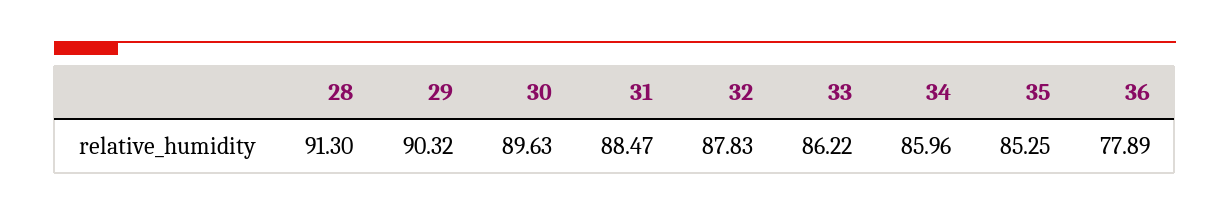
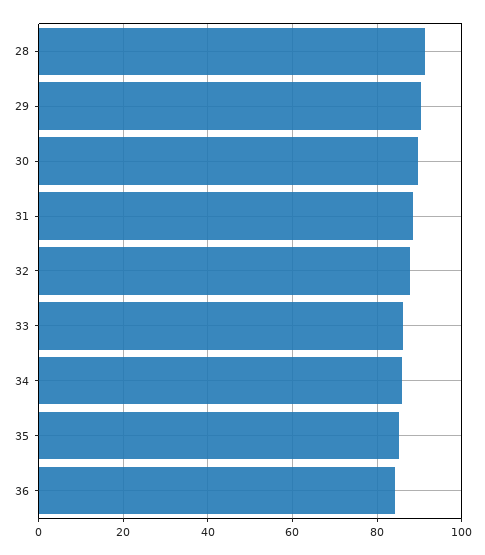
36: 77.89 -> 84

